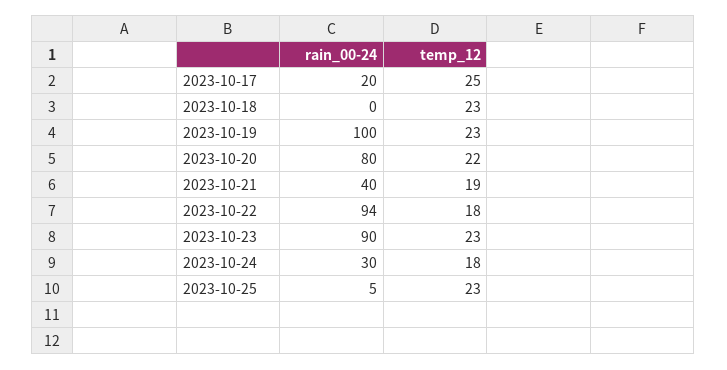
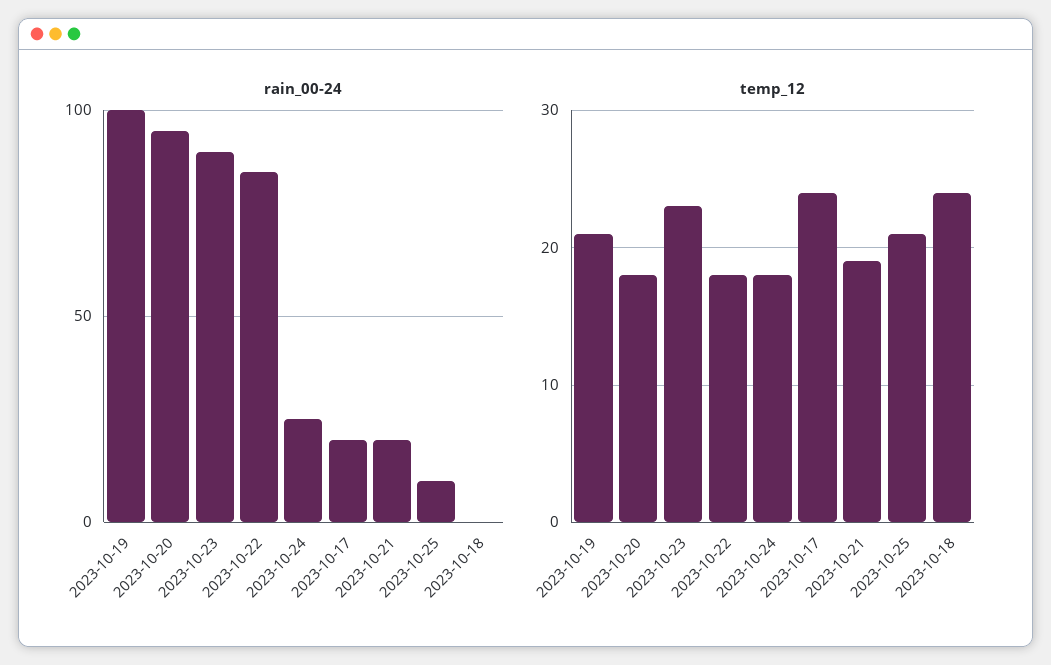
temp_12, 2023-10-17: 25 -> 24
temp_12, 2023-10-18: 23 -> 24
temp_12, 2023-10-19: 23 -> 21
rain_00-24, 2023-10-20: 80 -> 95
temp_12, 2023-10-20: 22 -> 18
rain_00-24, 2023-10-21: 40 -> 20
rain_00-24, 2023-10-22: 94 -> 85
rain_00-24, 2023-10-24: 30 -> 25
rain_00-24, 2023-10-25: 5 -> 10
temp_12, 2023-10-25: 23 -> 21

